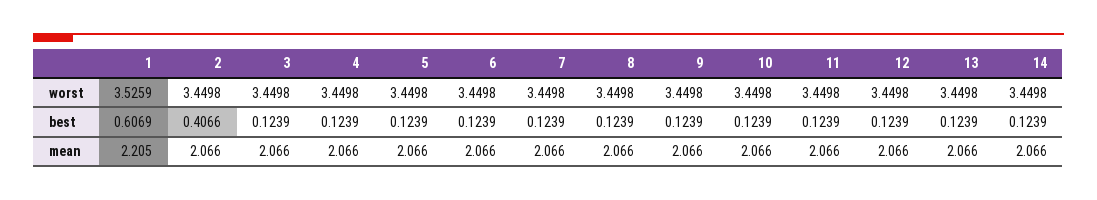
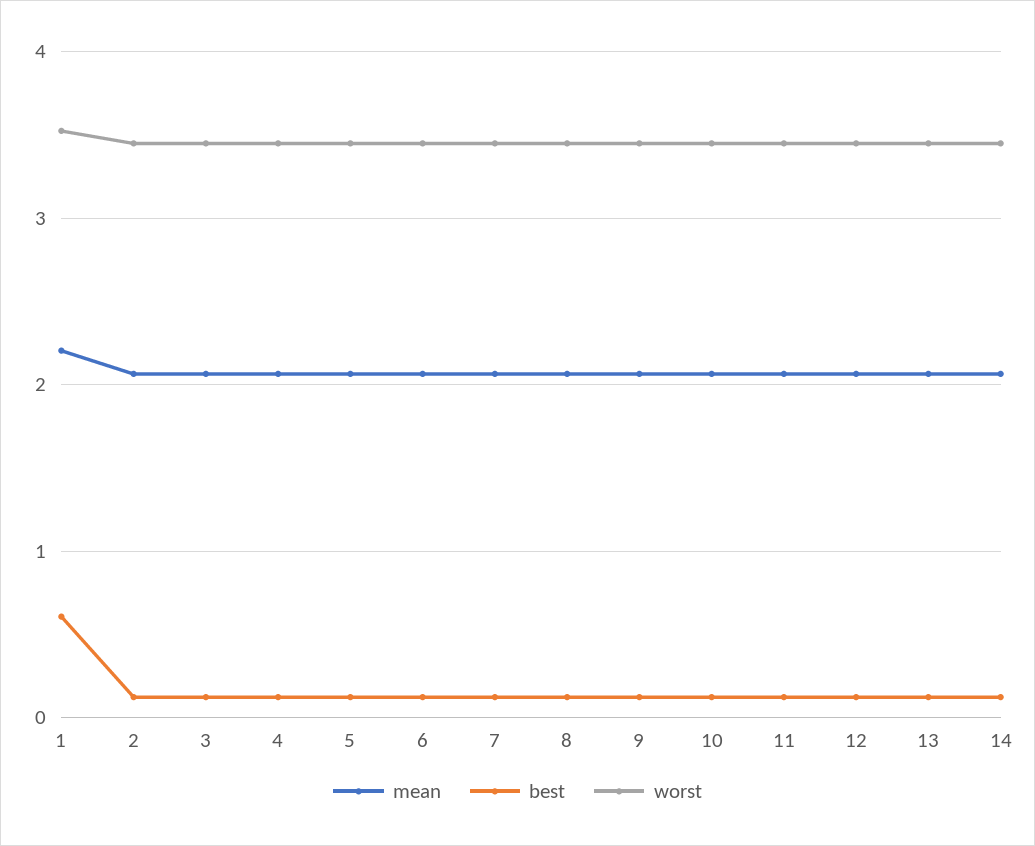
best, 2: 0.4066 -> 0.1

